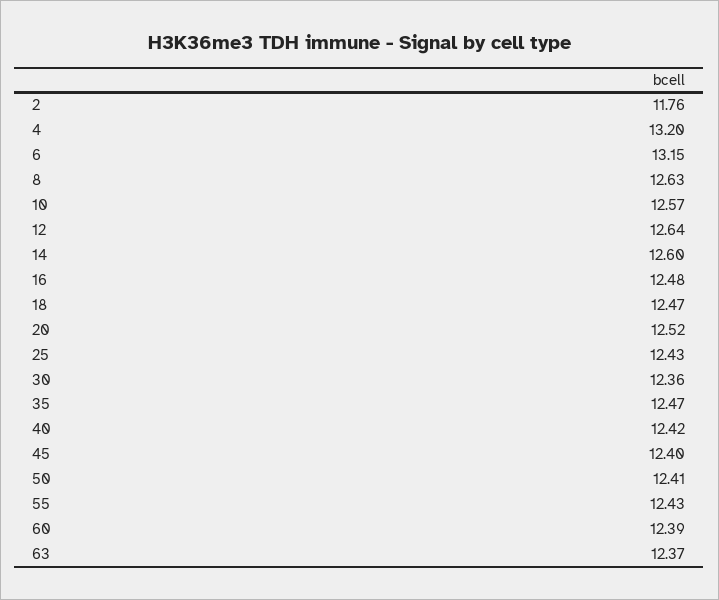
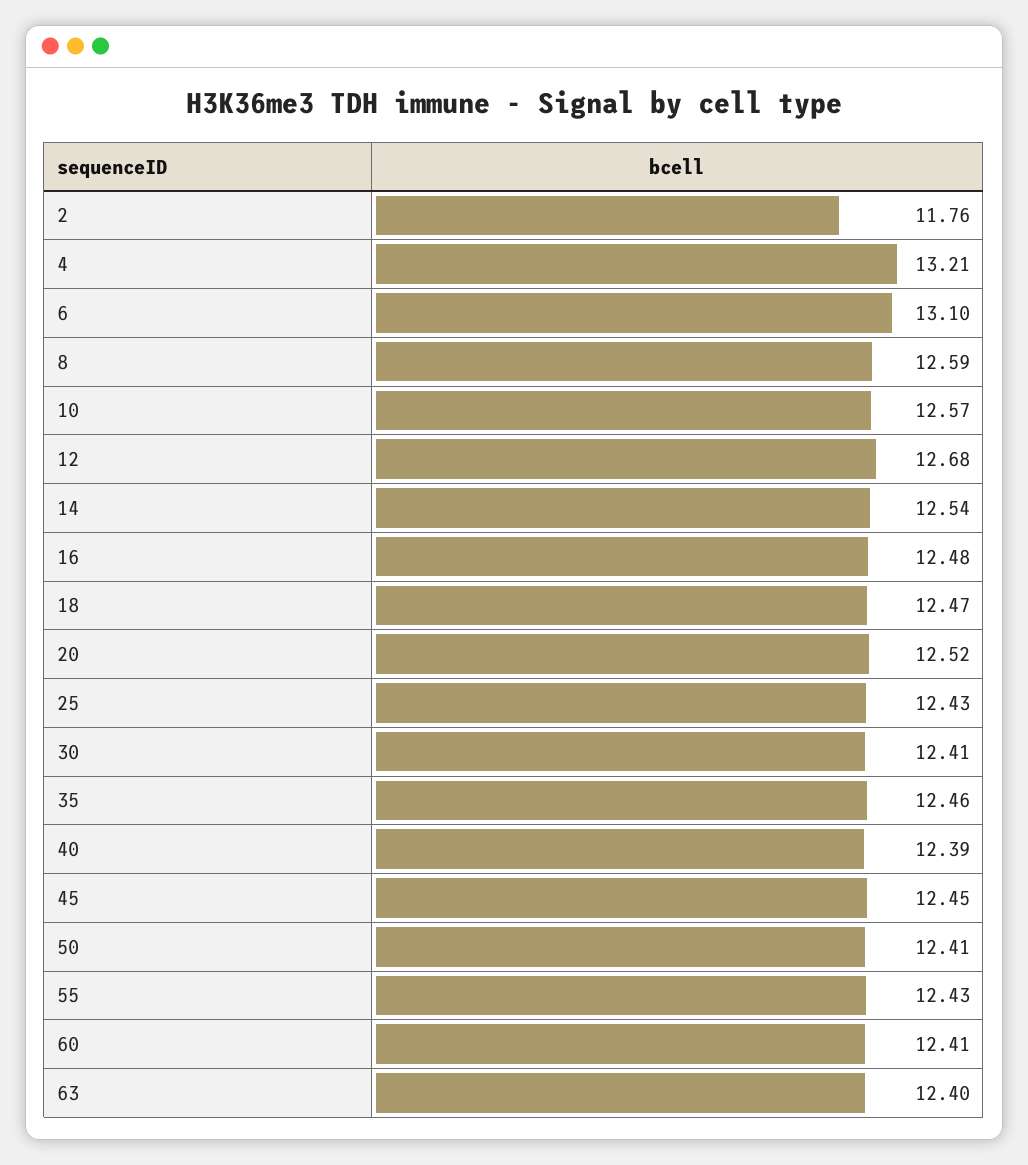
4: 13.2 -> 13.21
6: 13.15 -> 13.1
8: 12.63 -> 12.59
12: 12.64 -> 12.68
14: 12.6 -> 12.54
30: 12.36 -> 12.41
35: 12.47 -> 12.46
40: 12.42 -> 12.39
45: 12.4 -> 12.45
60: 12.39 -> 12.41
63: 12.37 -> 12.4

